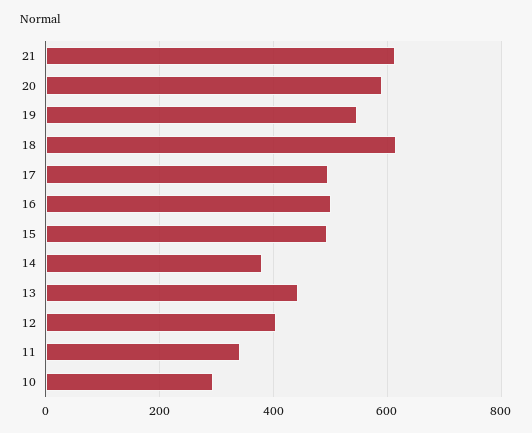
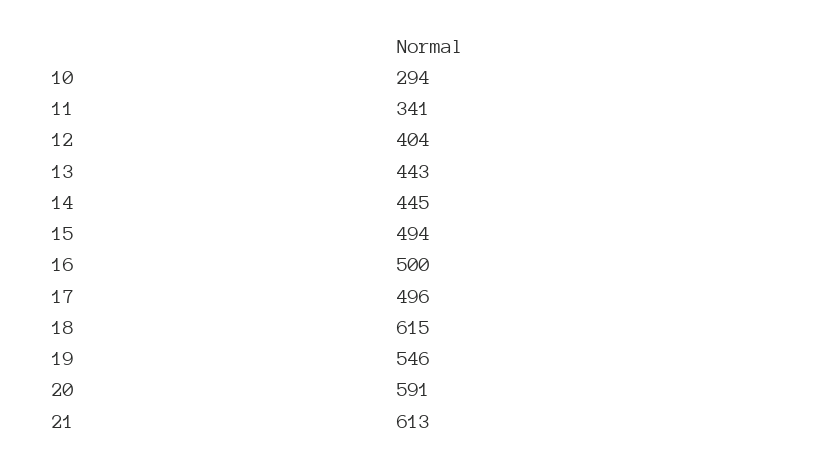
14: 380 -> 445

